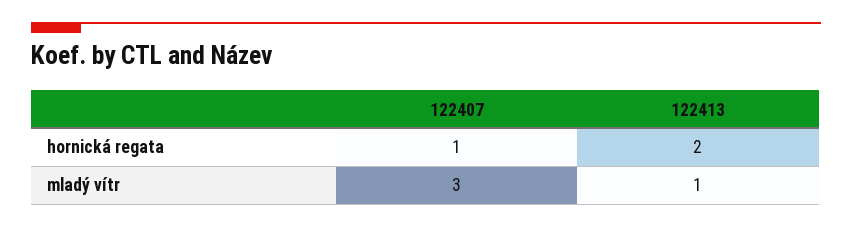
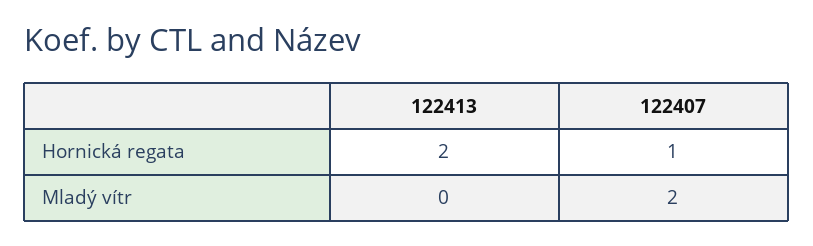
122407, mladý vítr: 3 -> 2
122413, mladý vítr: 1 -> 0

